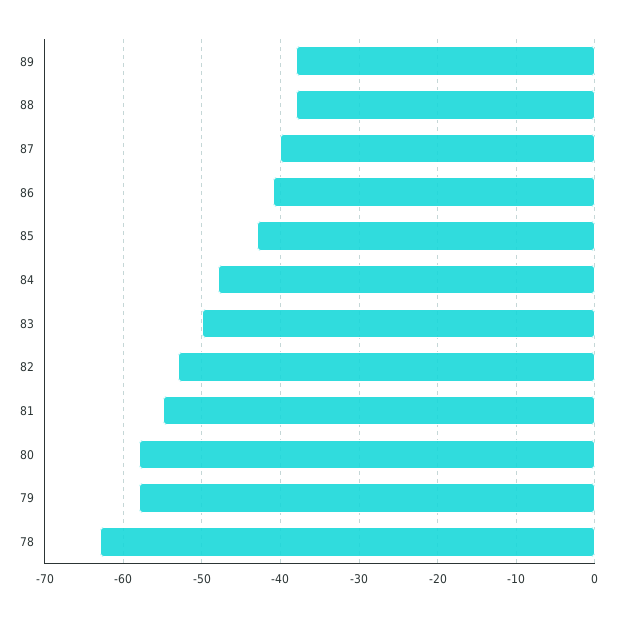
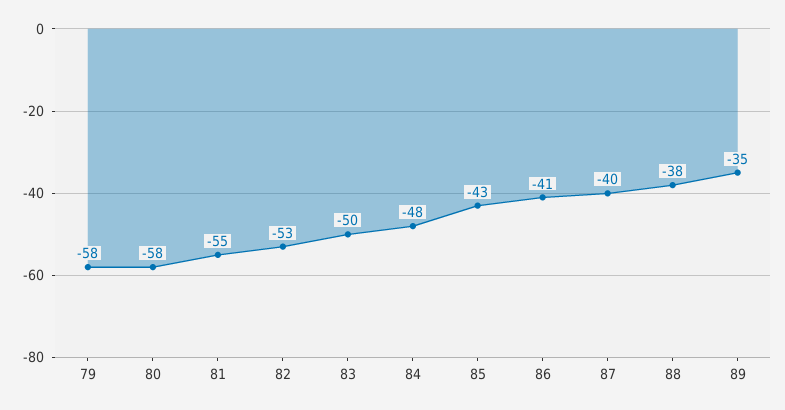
89: -38 -> -35
78: -63 -> none

